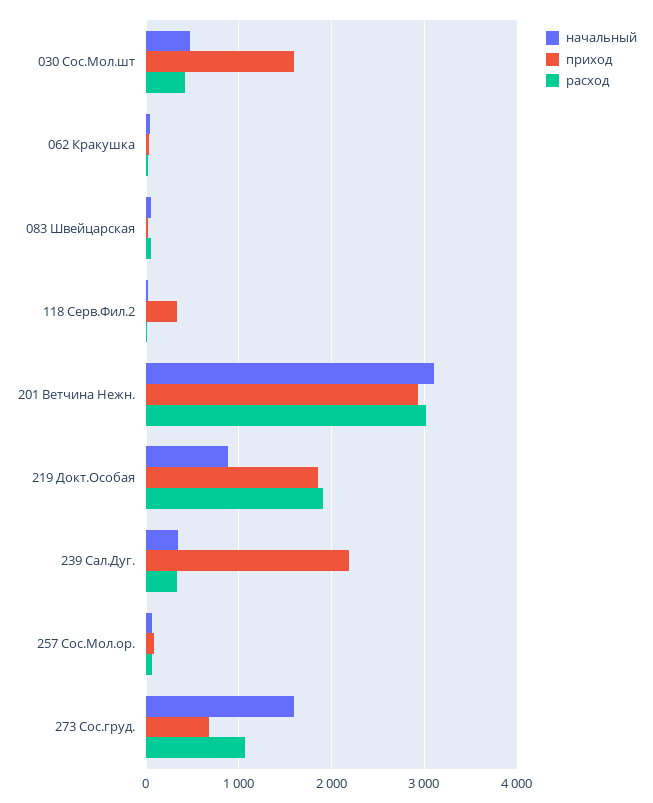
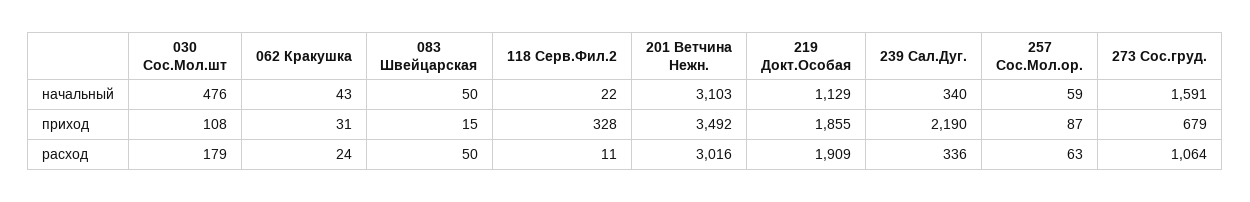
приход, 030 Сос.Мол.шт: 1600 -> 108
расход, 030 Сос.Мол.шт: 400 -> 179
приход, 201 Ветчина Нежн.: 2900 -> 3492
начальный, 219 Докт.Особая: 900 -> 1129

